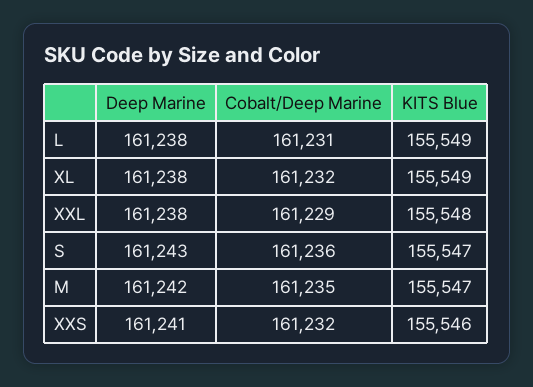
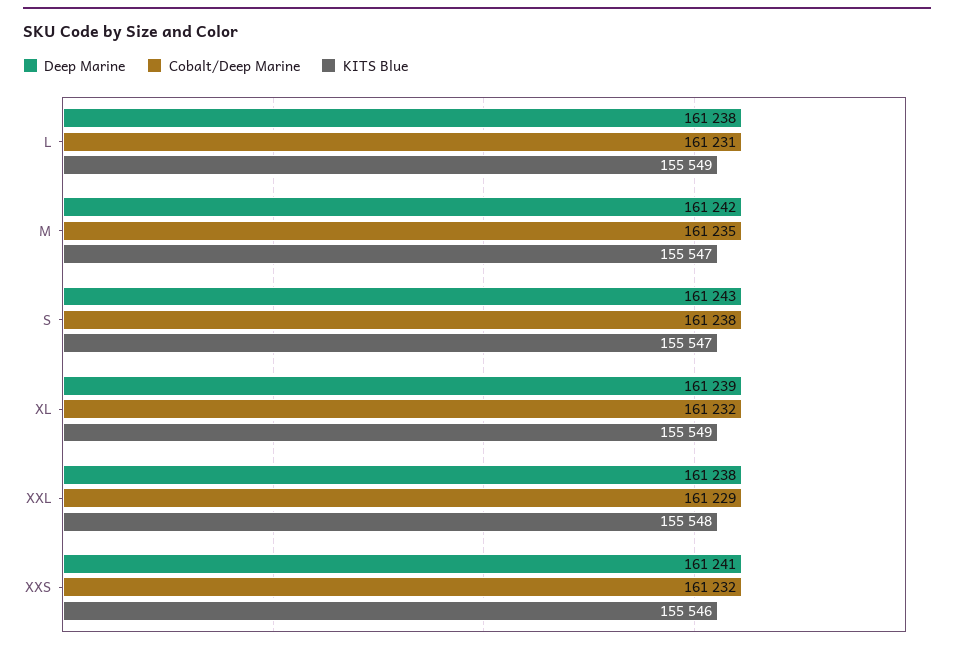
Deep Marine, XL: 161238 -> 161239
Cobalt/Deep Marine, S: 161236 -> 161238

